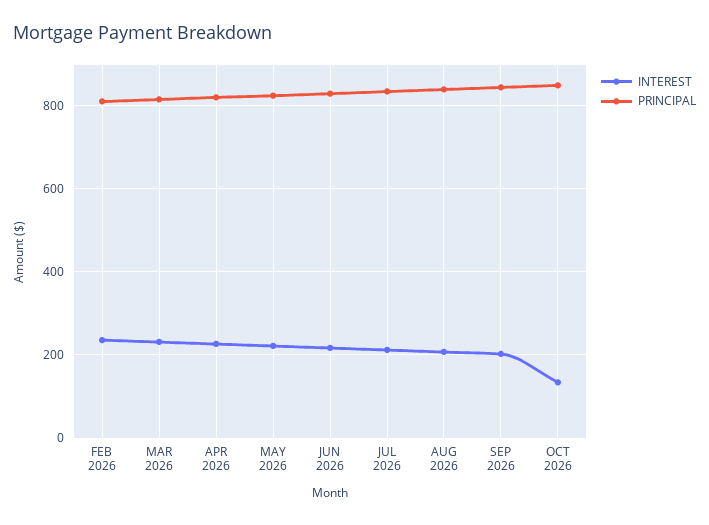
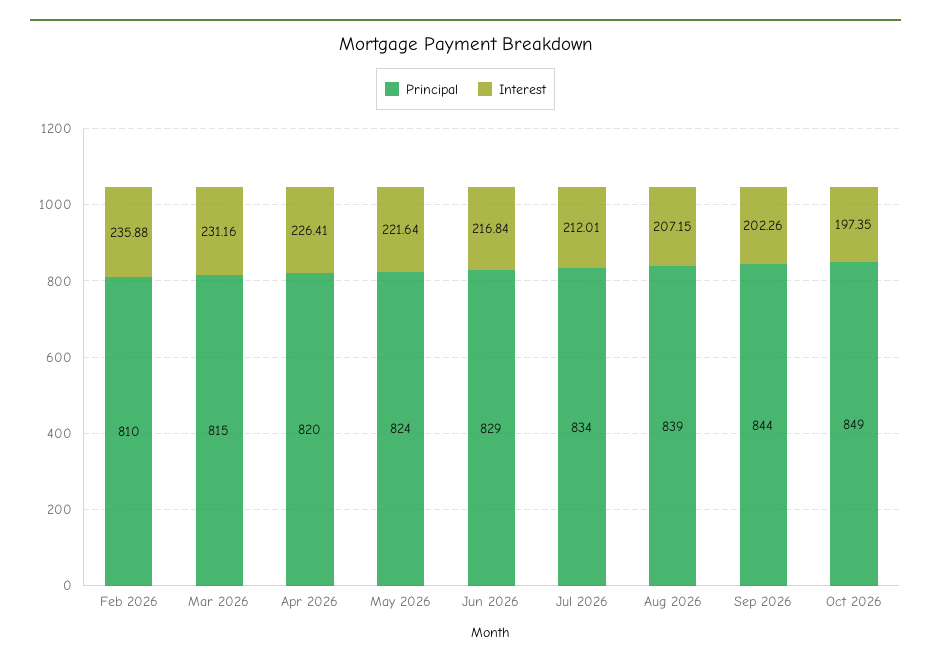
INTEREST, OCT 2026: 140 -> 197.35

